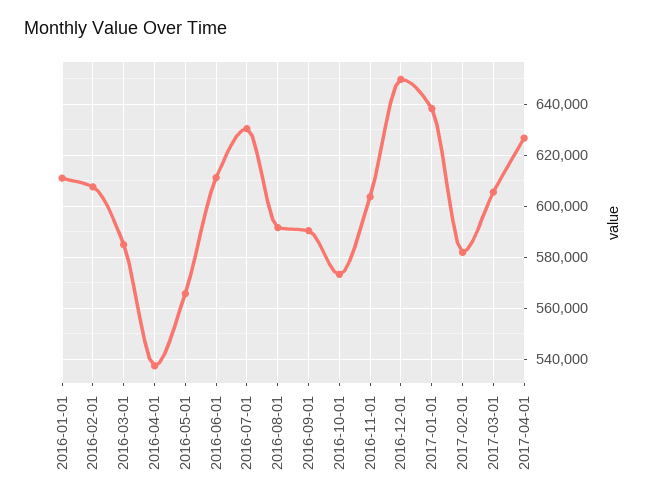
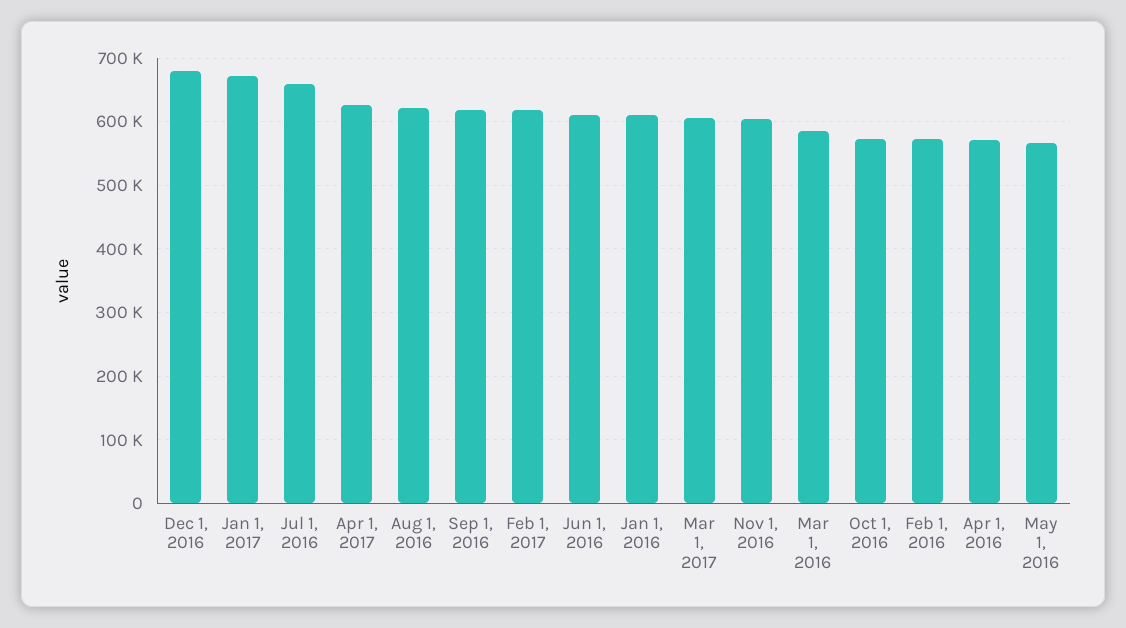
2016-02-01: 607500 -> 570000
2016-04-01: 537500 -> 570000
2016-07-01: 630000 -> 660000
2016-08-01: 592500 -> 620000
2016-09-01: 590000 -> 620000
2016-12-01: 650000 -> 680000
2017-01-01: 637500 -> 670000
2017-02-01: 582500 -> 620000

